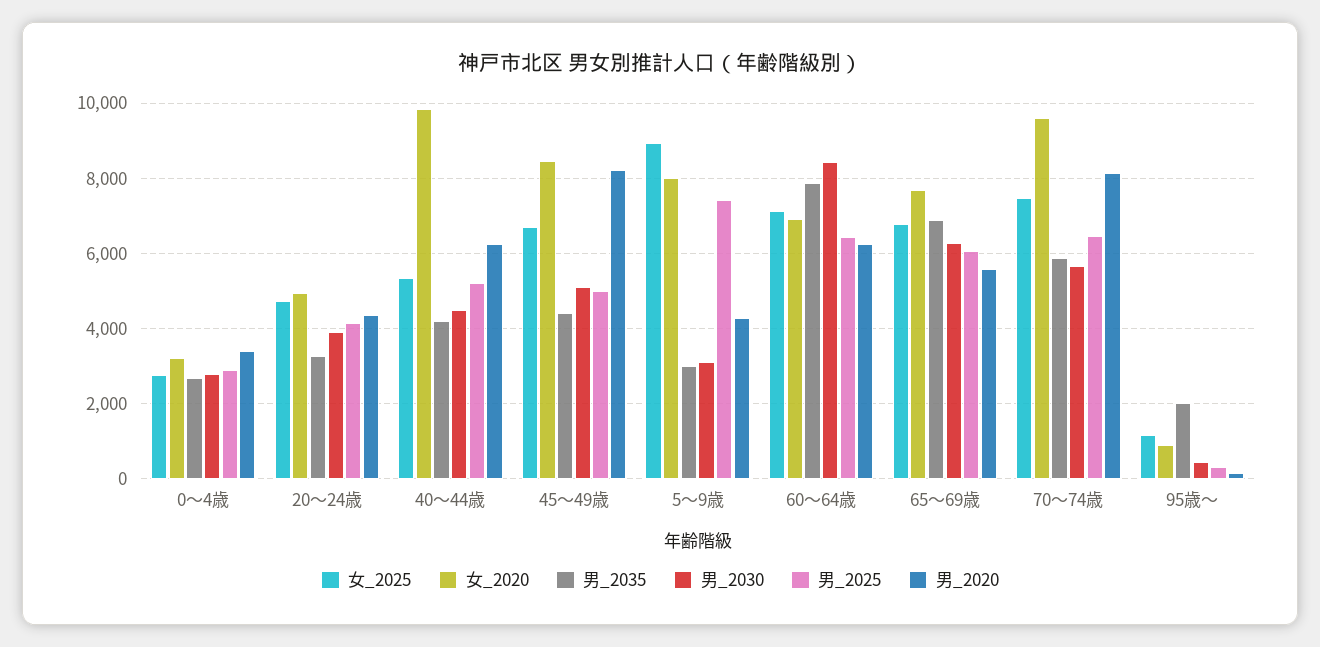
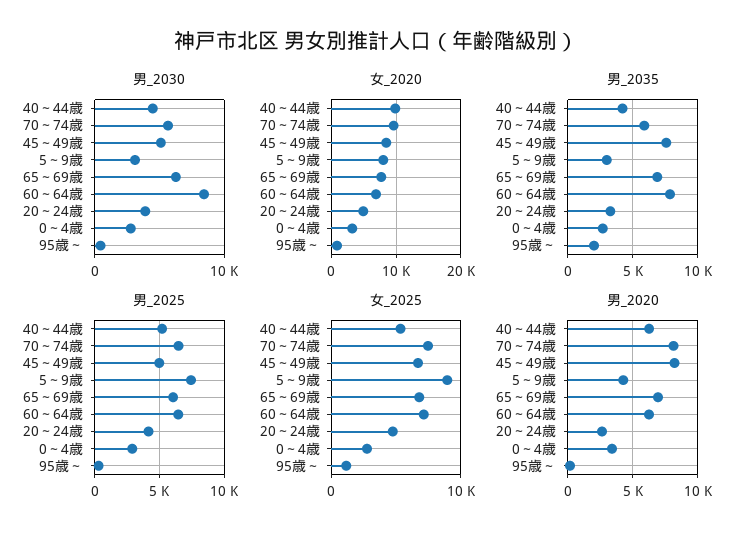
男_2020, 20～24歳: 4400 -> 2500
男_2035, 45～49歳: 4400 -> 7500
男_2020, 65～69歳: 5600 -> 7000

